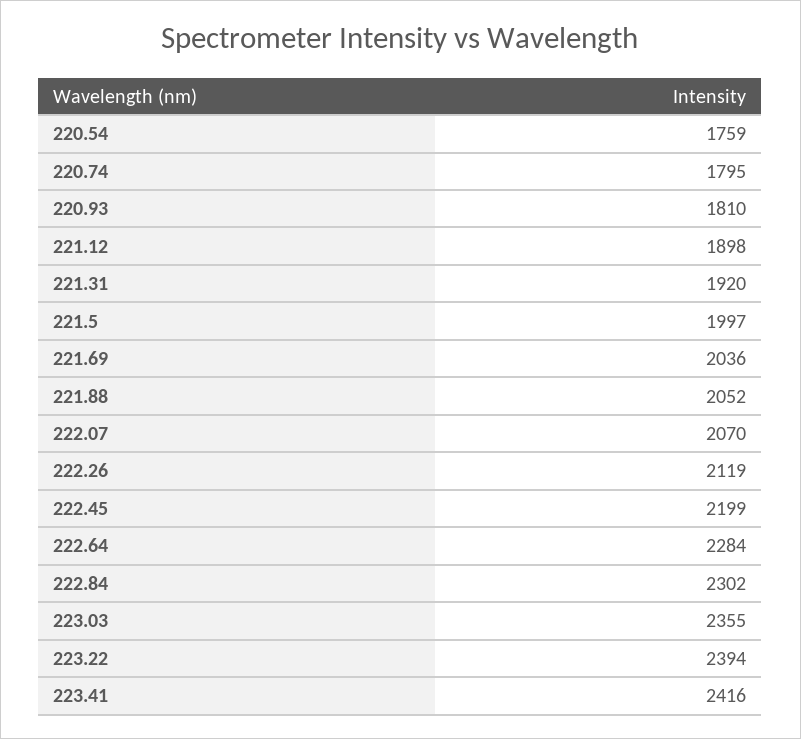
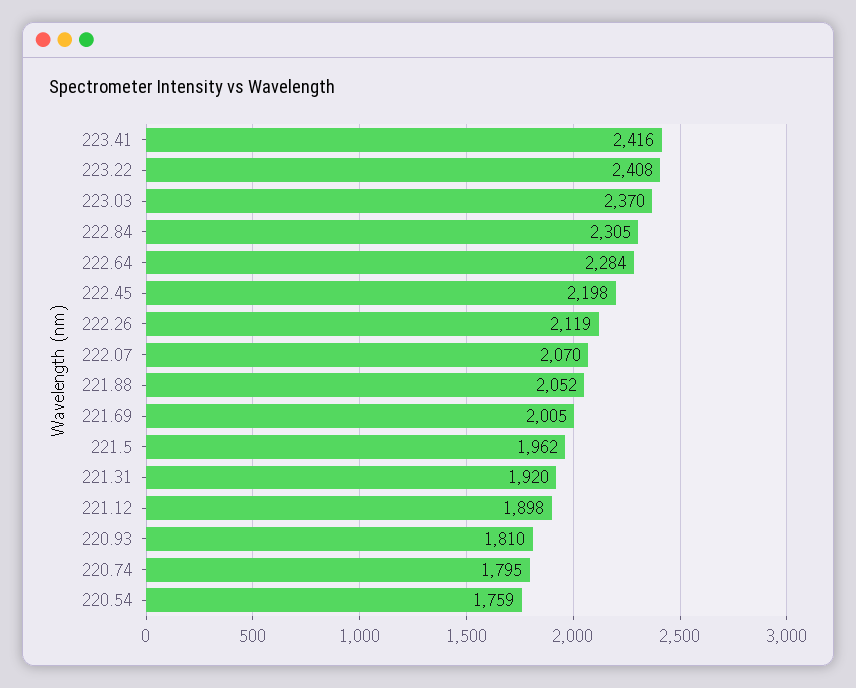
221.5: 1997 -> 1962
221.69: 2036 -> 2005
222.45: 2199 -> 2198
222.84: 2302 -> 2305
223.03: 2355 -> 2370
223.22: 2394 -> 2408

